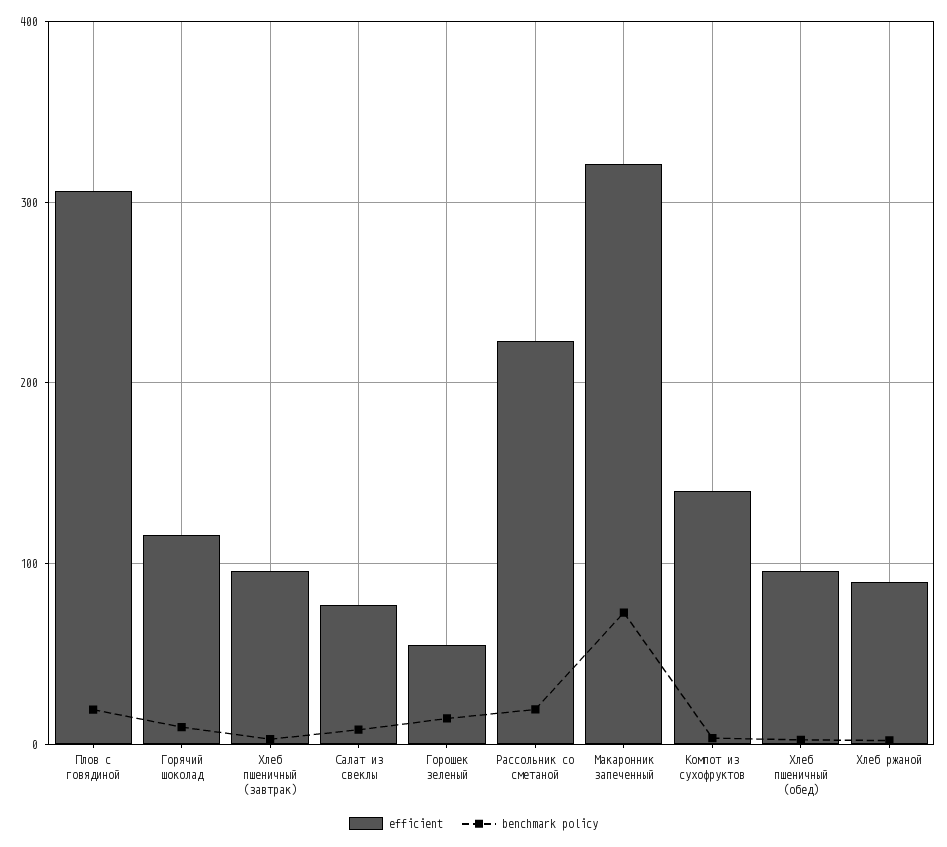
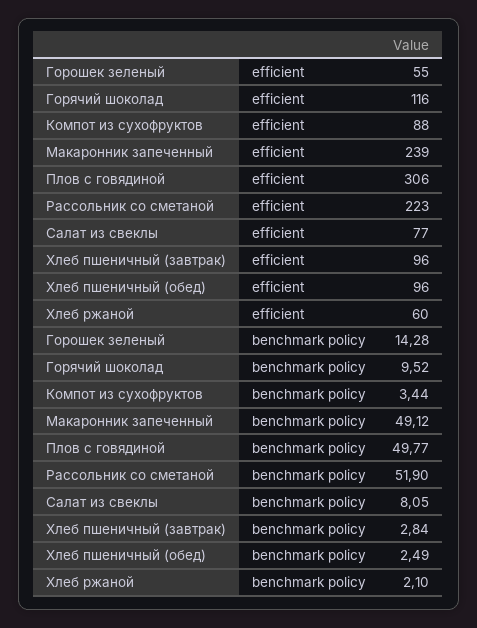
benchmark policy, Плов с говядиной: 20 -> 49.77
benchmark policy, Рассольник со сметаной: 20 -> 51.9
efficient, Макаронник запеченный: 320 -> 239
benchmark policy, Макаронник запеченный: 70 -> 49.12
efficient, Компот из сухофруктов: 140 -> 88
efficient, Хлеб ржаной: 90 -> 60

